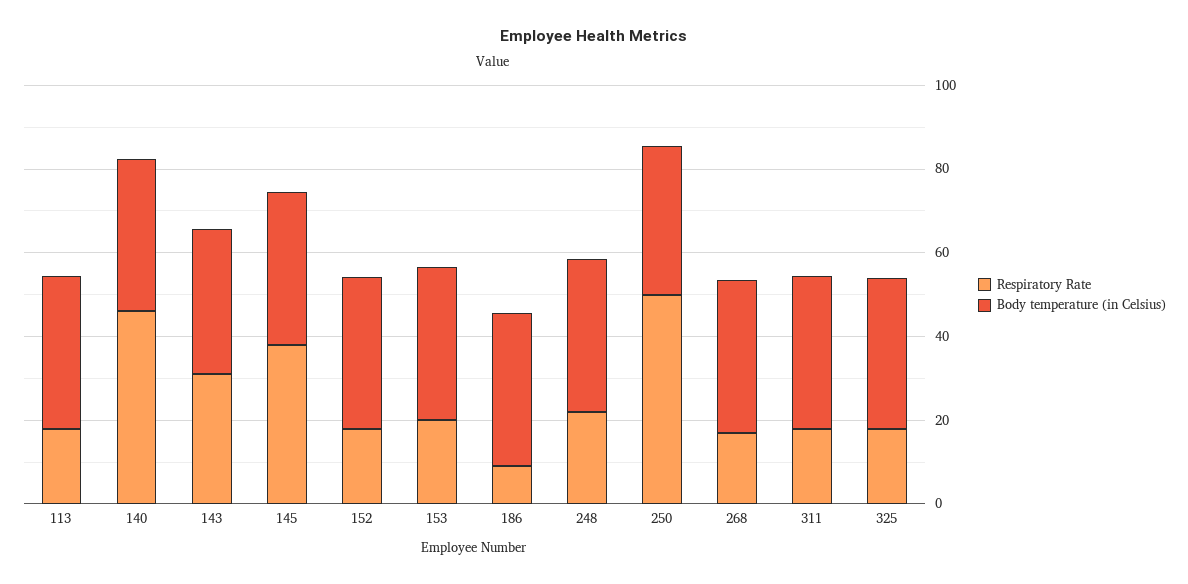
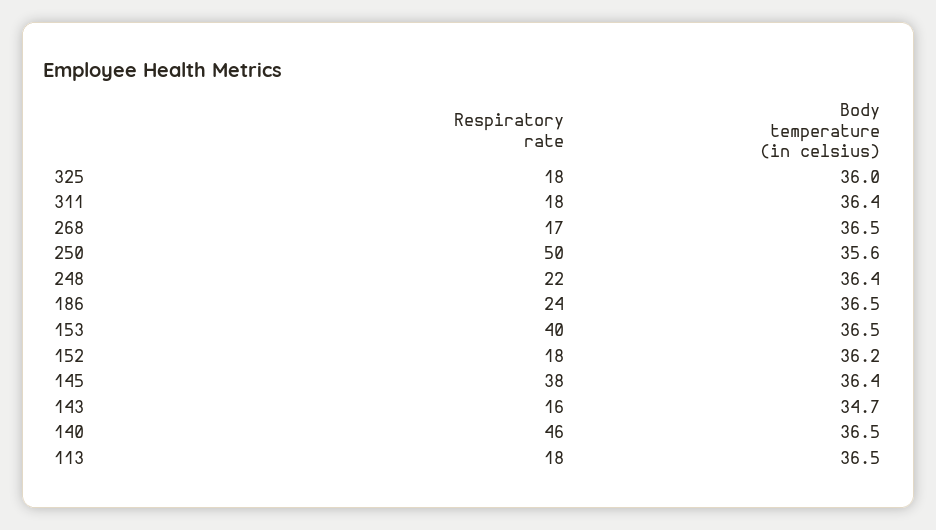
Respiratory Rate, 143: 30 -> 16
Respiratory Rate, 153: 20 -> 40
Respiratory Rate, 186: 10 -> 24

